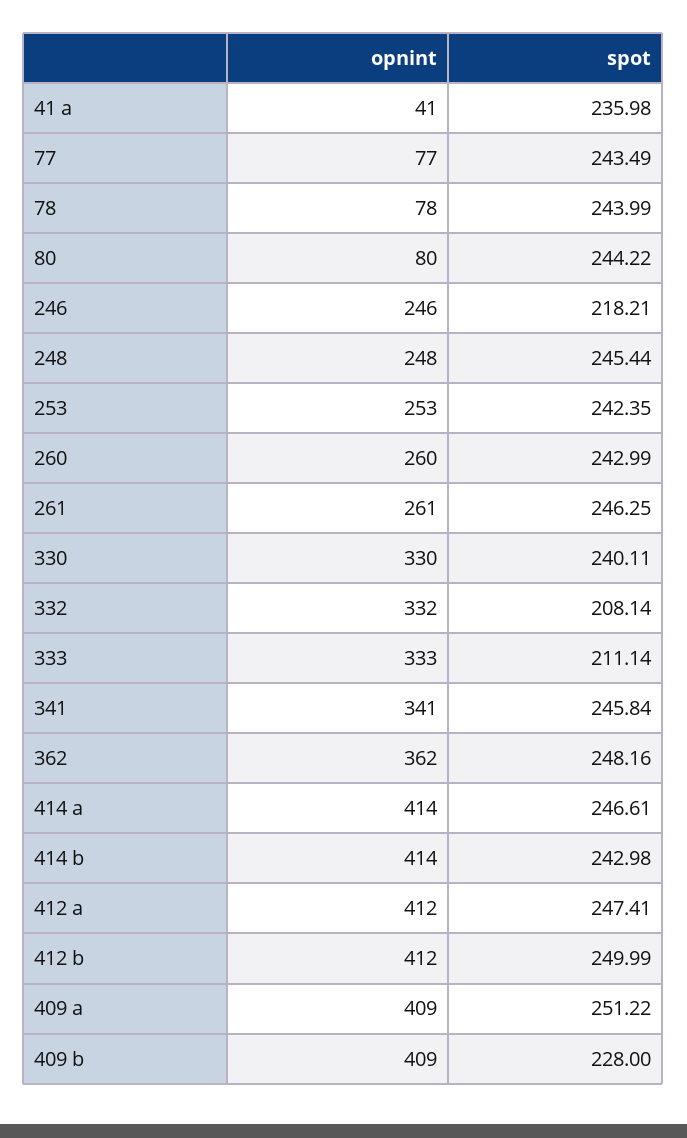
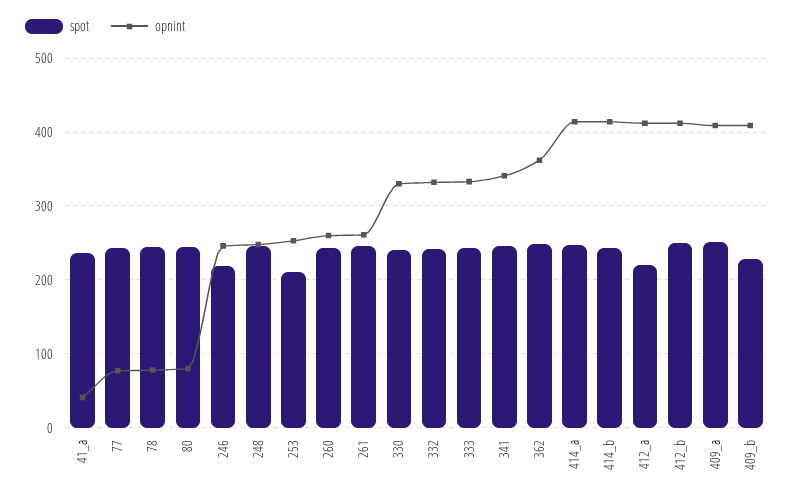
spot, 253: 242.35 -> 210
spot, 332: 208.14 -> 240
spot, 333: 211.14 -> 240
spot, 412 a: 247.41 -> 220

